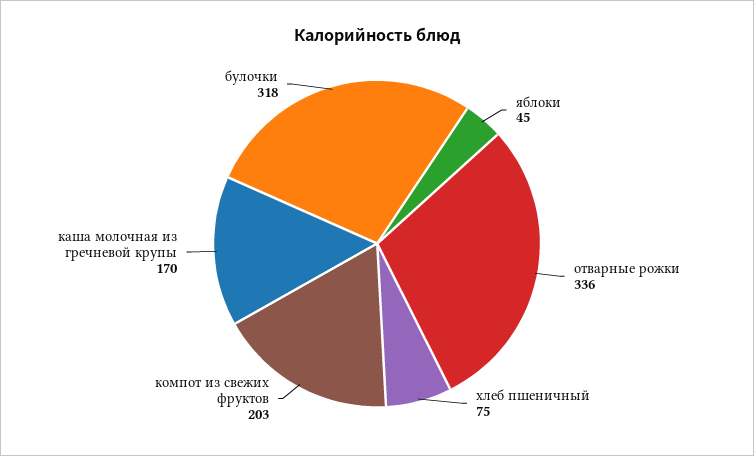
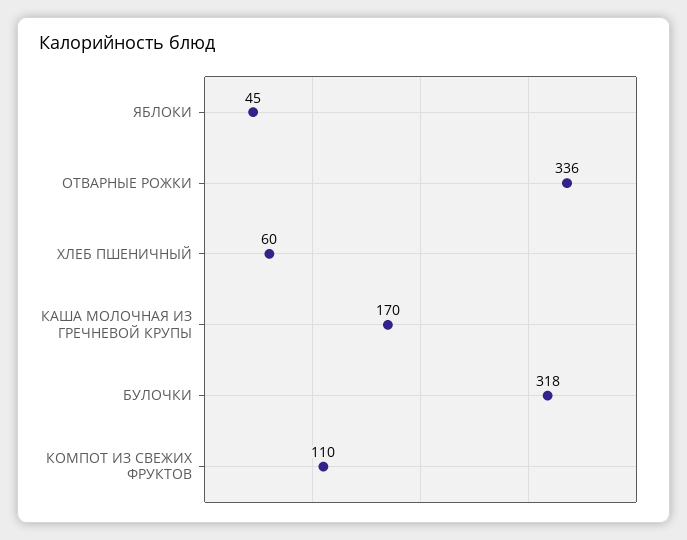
хлеб пшеничный: 75 -> 60
компот из свежих фруктов: 203 -> 110

